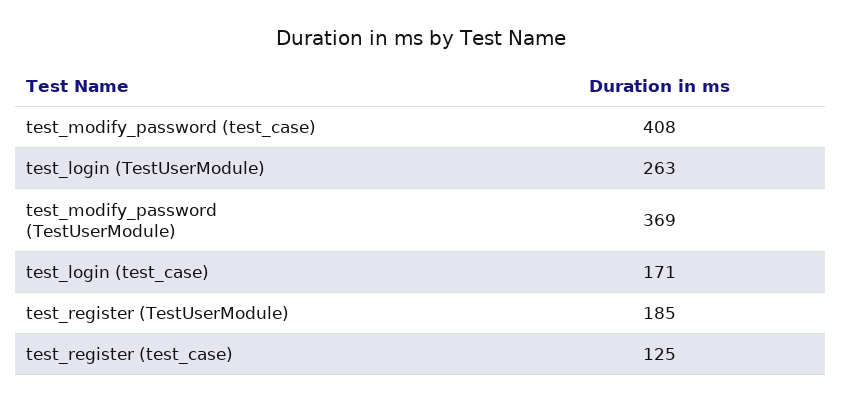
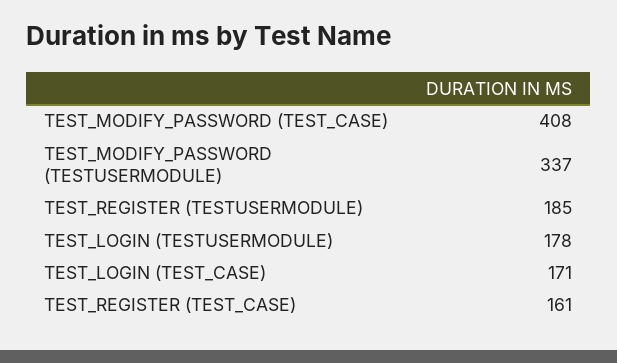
test_login (TestUserModule): 263 -> 178
test_modify_password (TestUserModule): 369 -> 337
test_register (test_case): 125 -> 161

